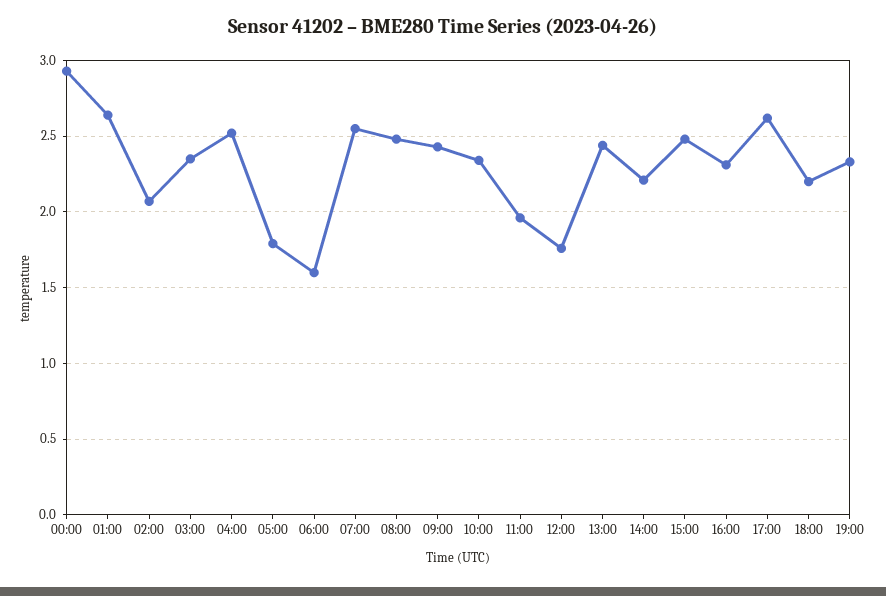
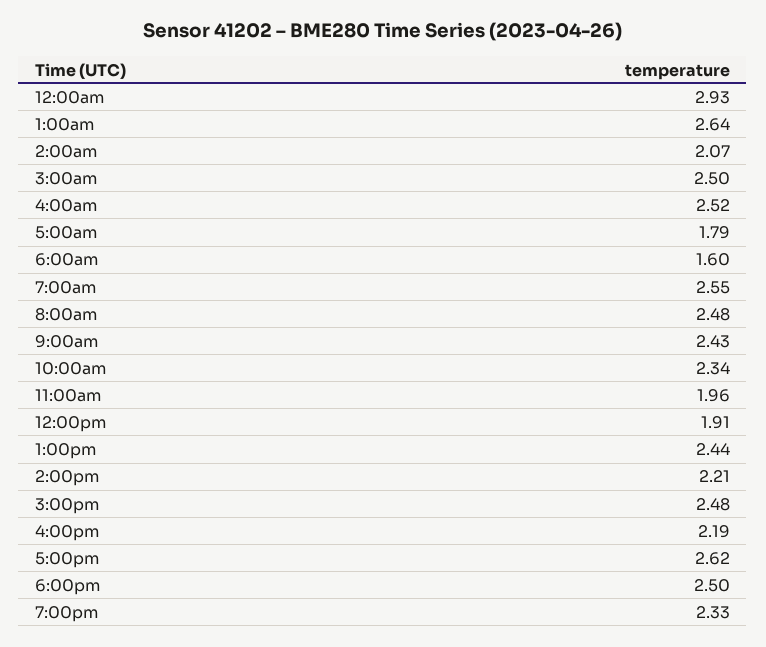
03:00: 2.35 -> 2.5
12:00: 1.75 -> 1.91
16:00: 2.3 -> 2.19
18:00: 2.2 -> 2.5

